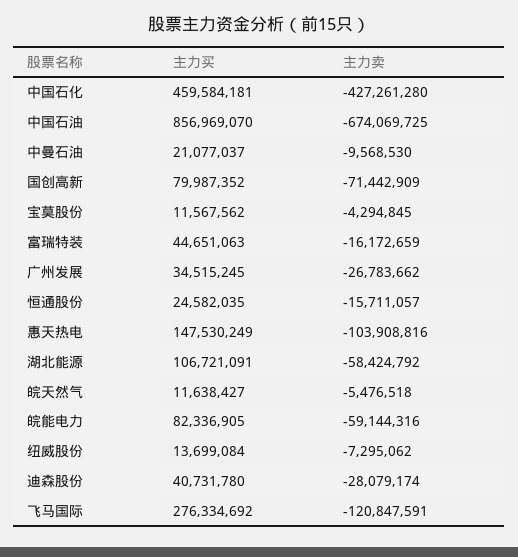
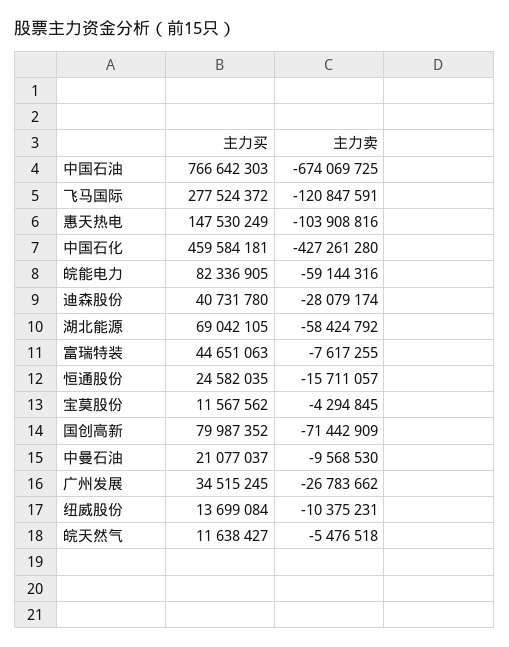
主力买, 中国石油: 856969070 -> 766642303
主力卖, 富瑞特装: -16172659 -> -7617255
主力买, 湖北能源: 106721091 -> 69042105
主力卖, 纽威股份: -7295062 -> -10375231
主力买, 飞马国际: 276334692 -> 277524372

